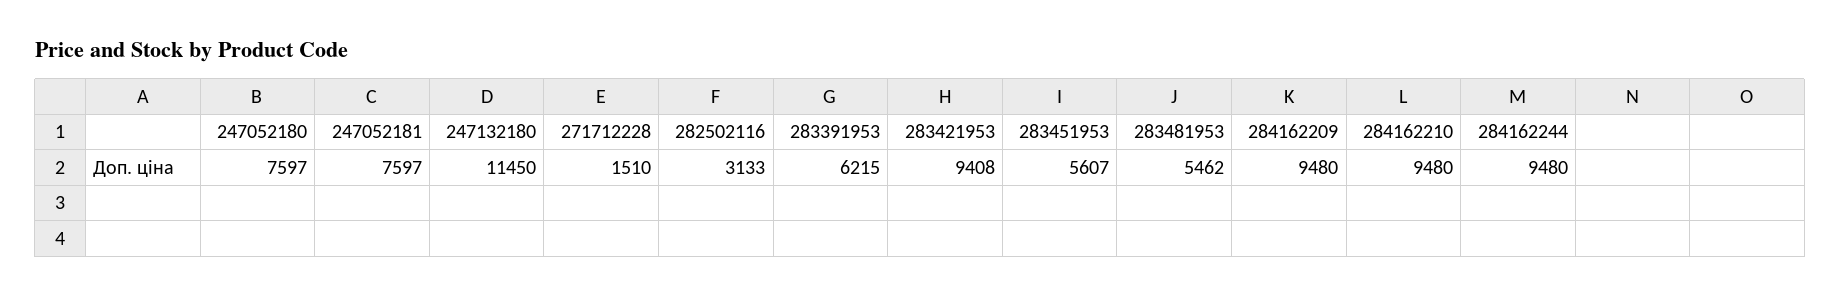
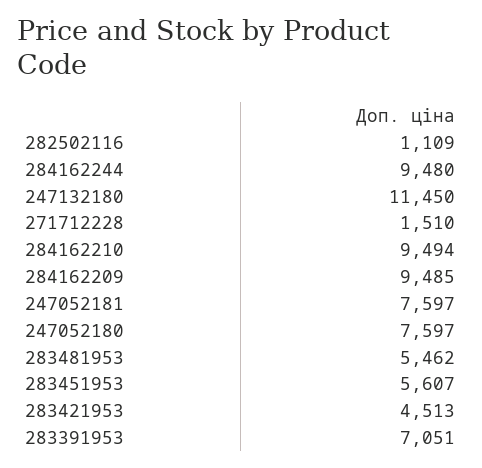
282502116: 3133 -> 1109
283391953: 6215 -> 7051
283421953: 9408 -> 4513
284162209: 9480 -> 9485
284162210: 9480 -> 9494

